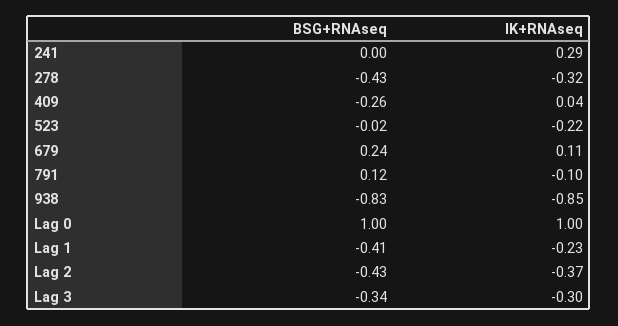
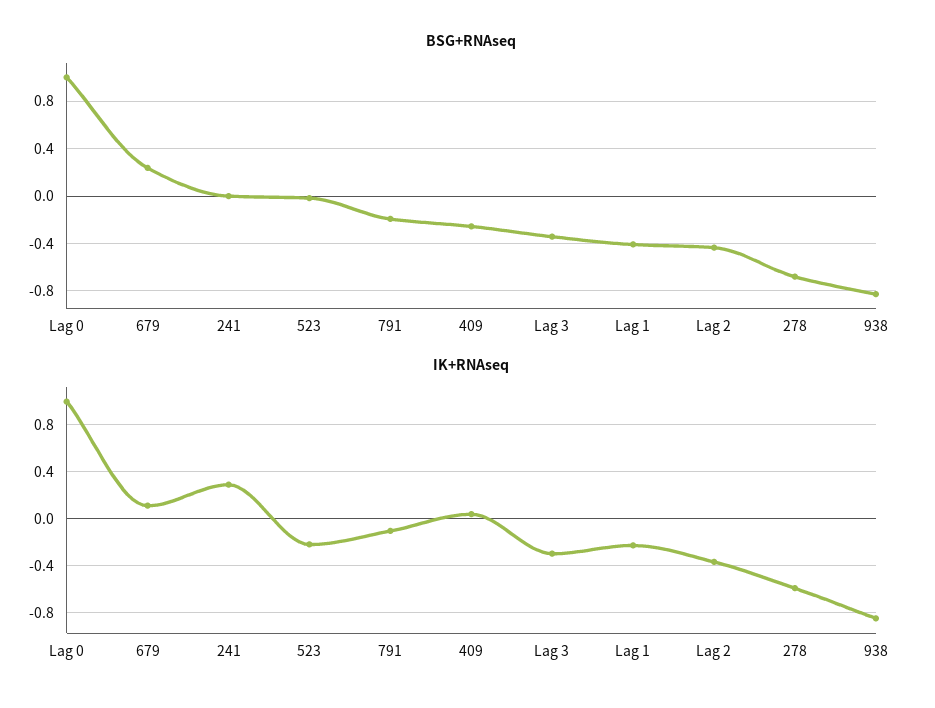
BSG+RNAseq, 278: -0.43 -> -0.7
IK+RNAseq, 278: -0.32 -> -0.6
BSG+RNAseq, 791: 0.12 -> -0.2

